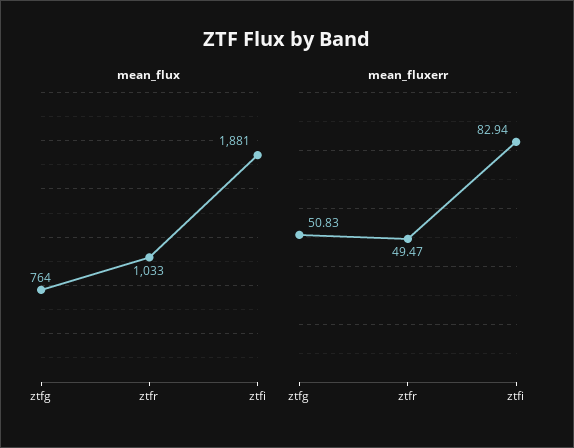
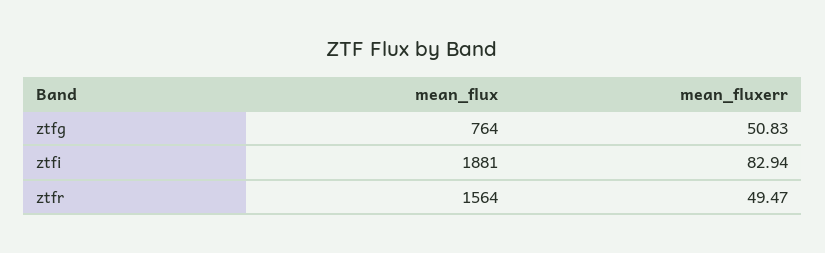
mean_flux, ztfr: 1033 -> 1564

